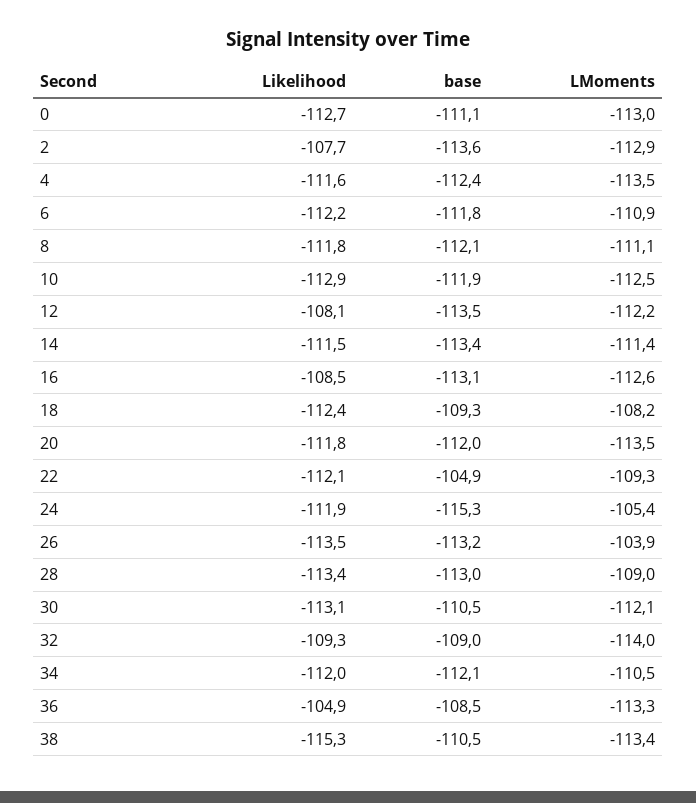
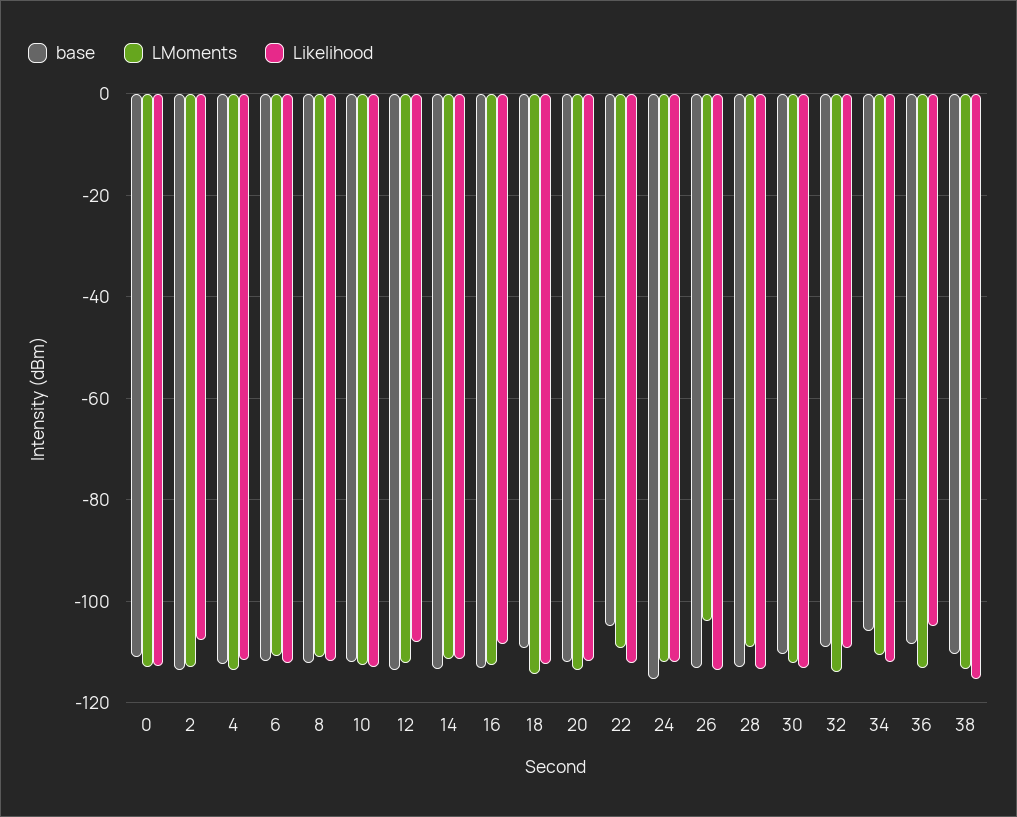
LMoments, 18: -108.2 -> -114
LMoments, 24: -105.4 -> -112
base, 34: -112.1 -> -106

